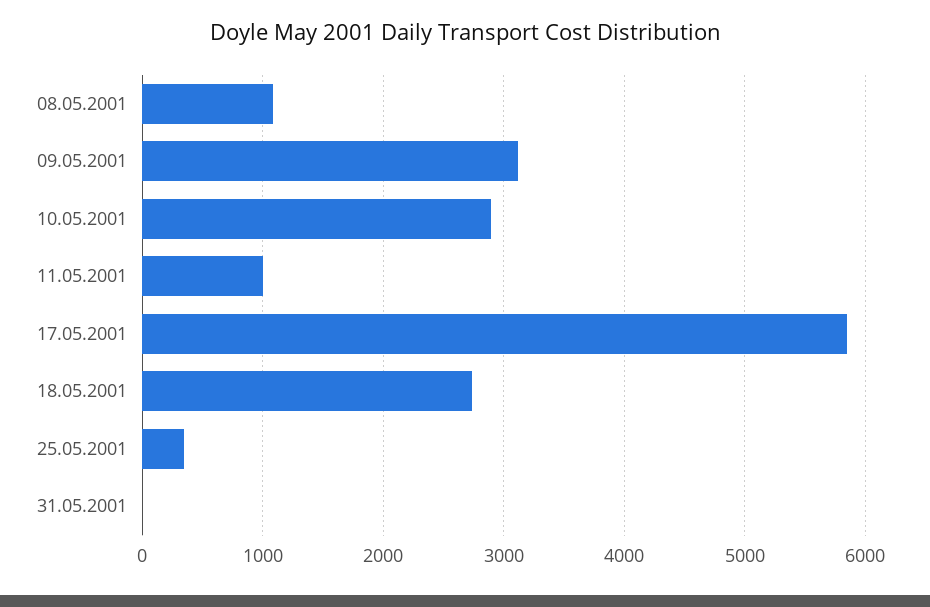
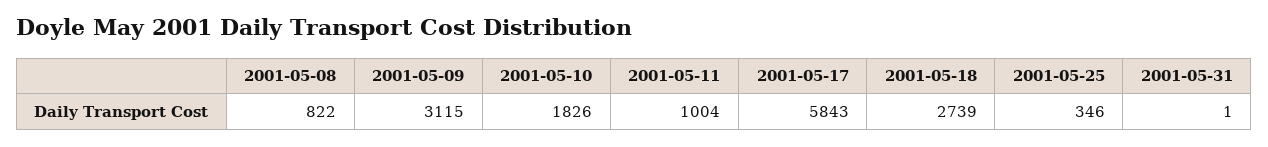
08.05.2001: 1100 -> 822
10.05.2001: 2900 -> 1826

